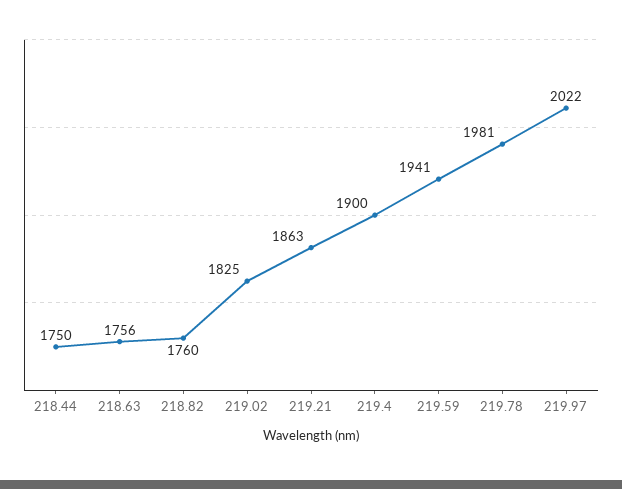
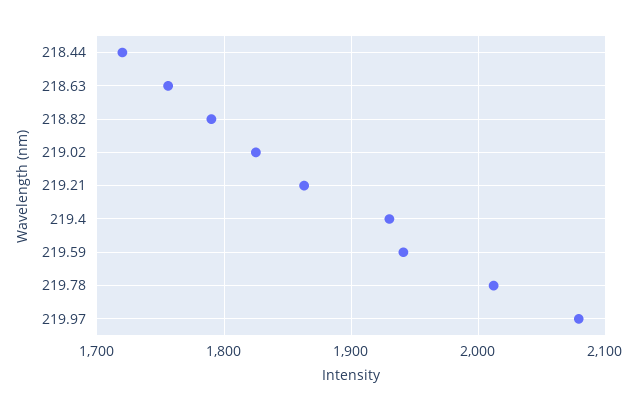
218.44: 1750 -> 1720
218.82: 1760 -> 1790
219.4: 1900 -> 1930
219.78: 1981 -> 2010
219.97: 2022 -> 2080

